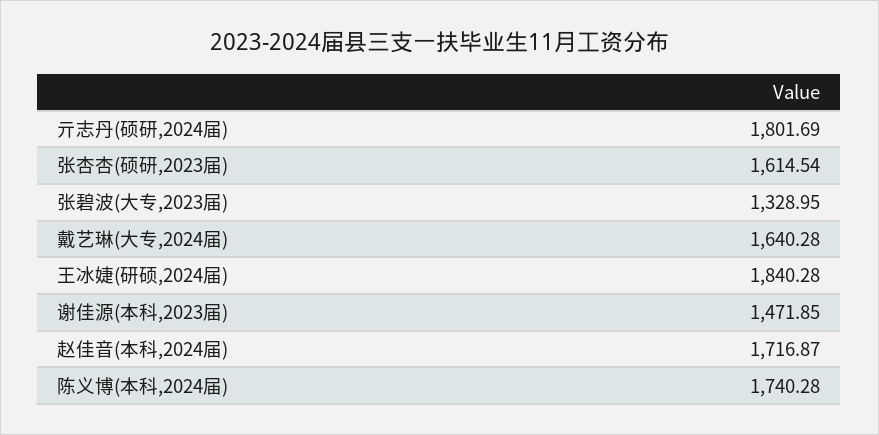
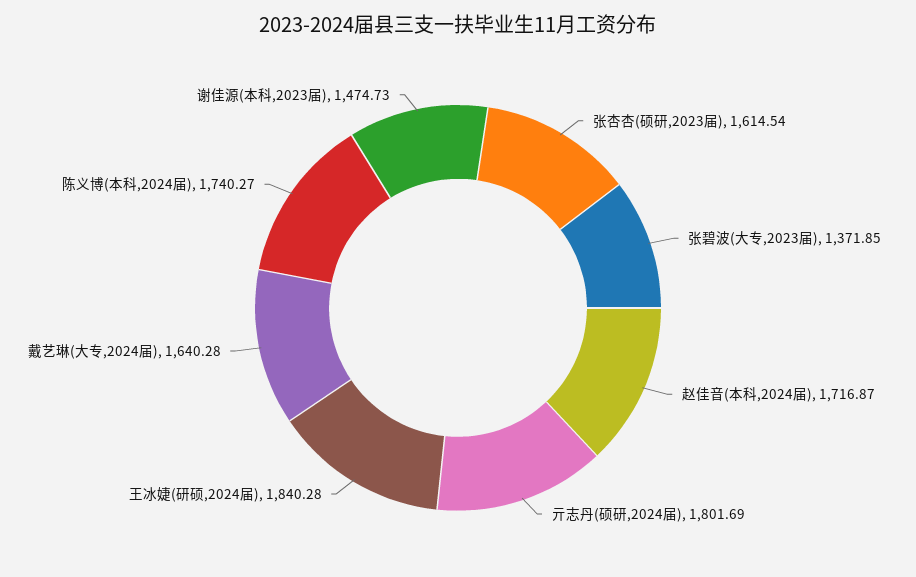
张碧波(大专,2023届): 1328.95 -> 1371.85
谢佳源(本科,2023届): 1471.85 -> 1474.73
陈义博(本科,2024届): 1740.28 -> 1740.27

